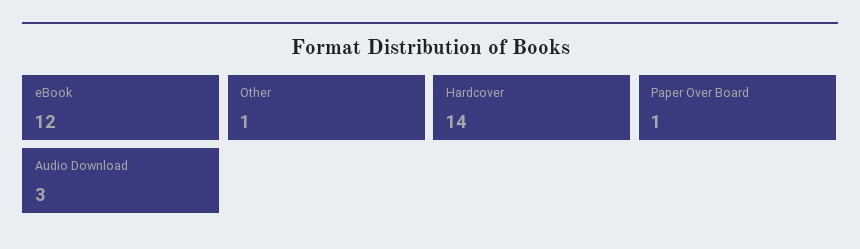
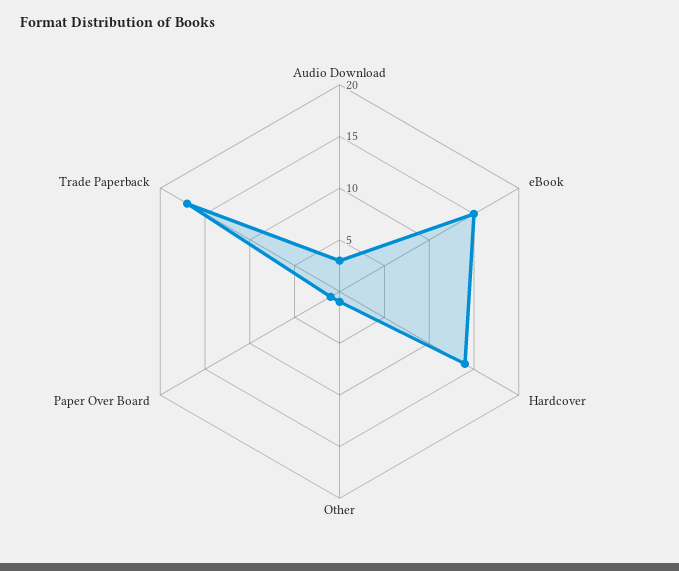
eBook: 12 -> 15
Trade Paperback: none -> 17

